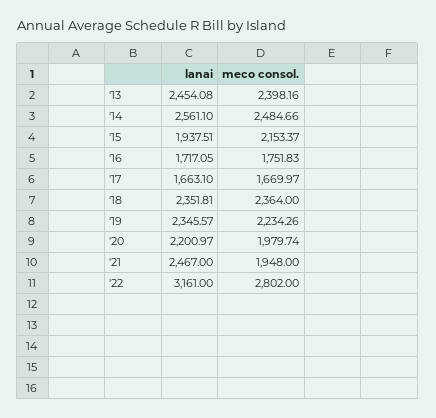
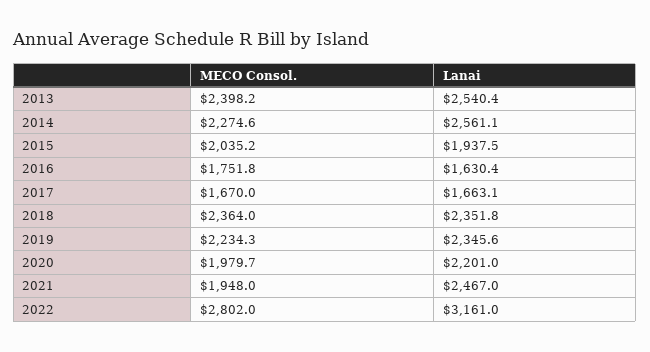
lanai, '13: 2454.08 -> 2540.4
meco consol., '14: 2484.66 -> 2274.6
meco consol., '15: 2153.37 -> 2035.2
lanai, '16: 1717.05 -> 1630.4

